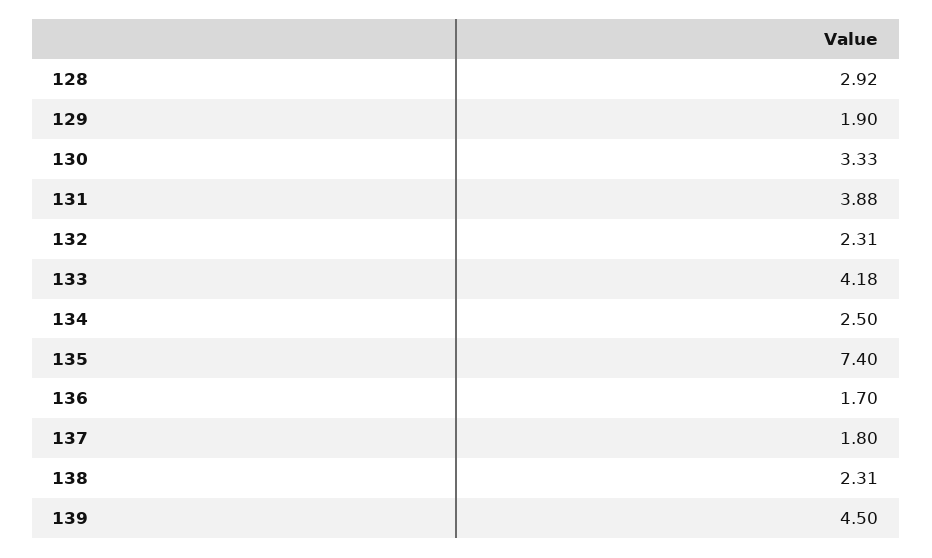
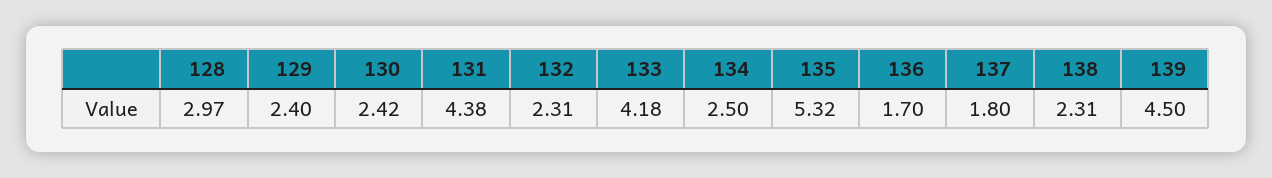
128: 2.92 -> 2.97
129: 1.9 -> 2.4
130: 3.33 -> 2.42
131: 3.88 -> 4.38
135: 7.4 -> 5.32

